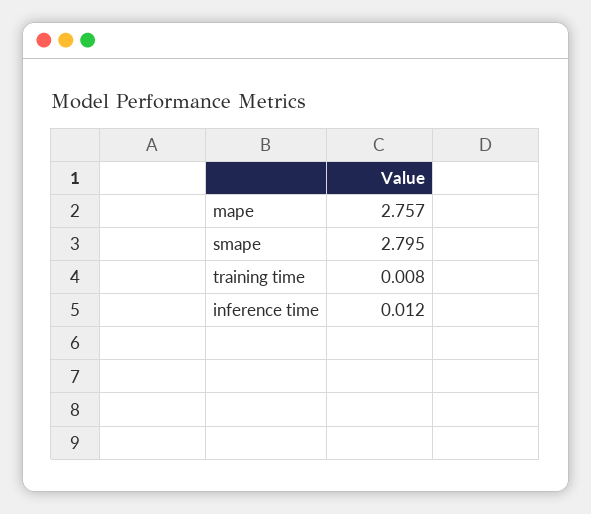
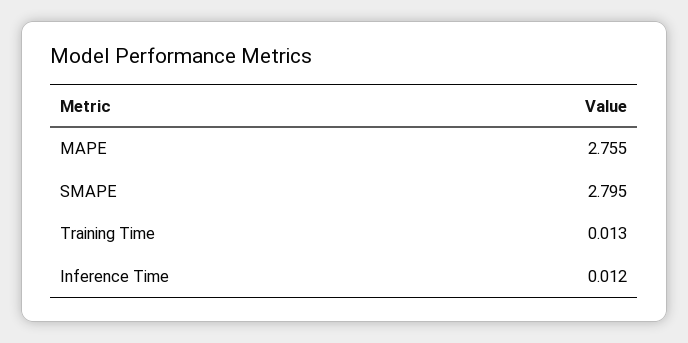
mape: 2.757 -> 2.755
training time: 0.008 -> 0.013

